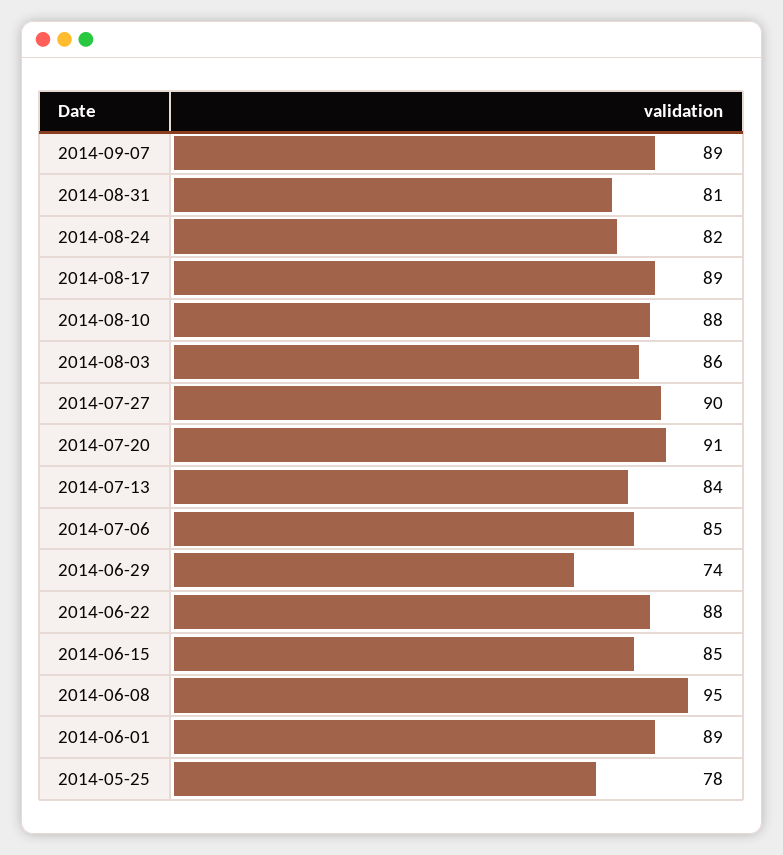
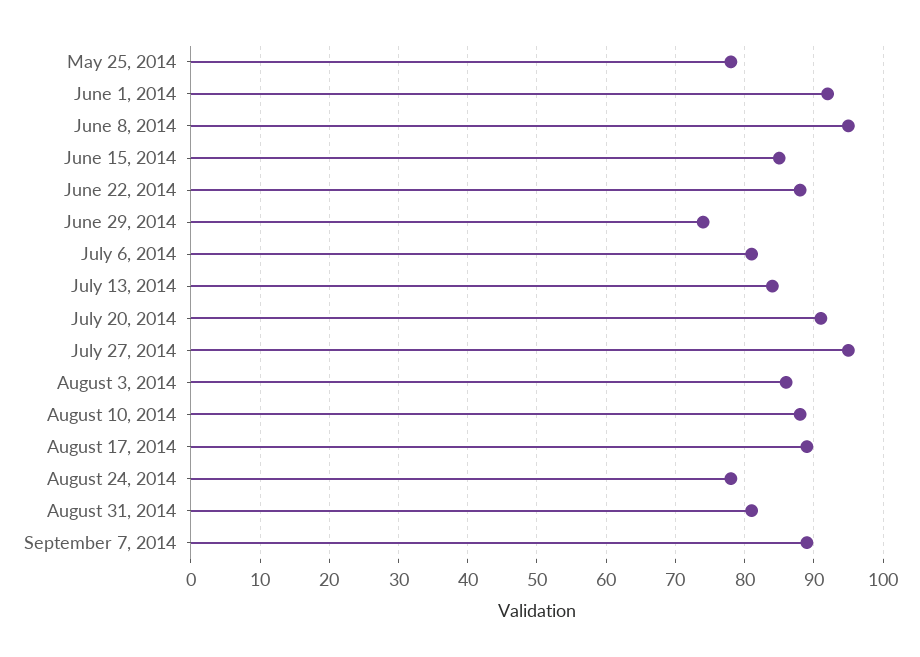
2014-08-24: 82 -> 78
2014-07-27: 90 -> 95
2014-07-06: 85 -> 81
2014-06-01: 89 -> 92

